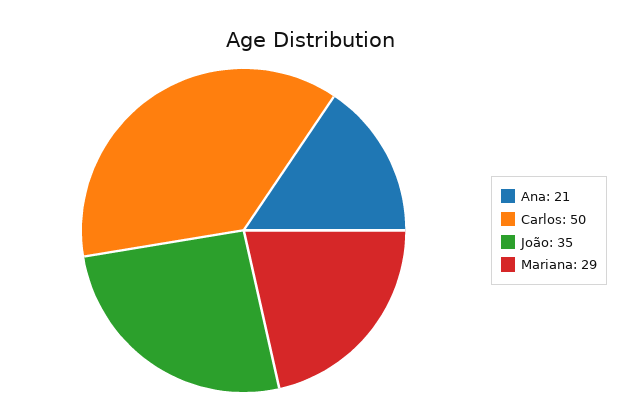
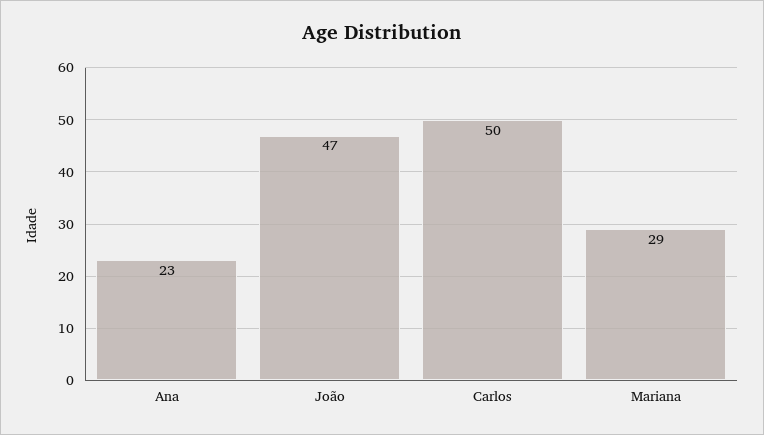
Ana: 21 -> 23
João: 35 -> 47

